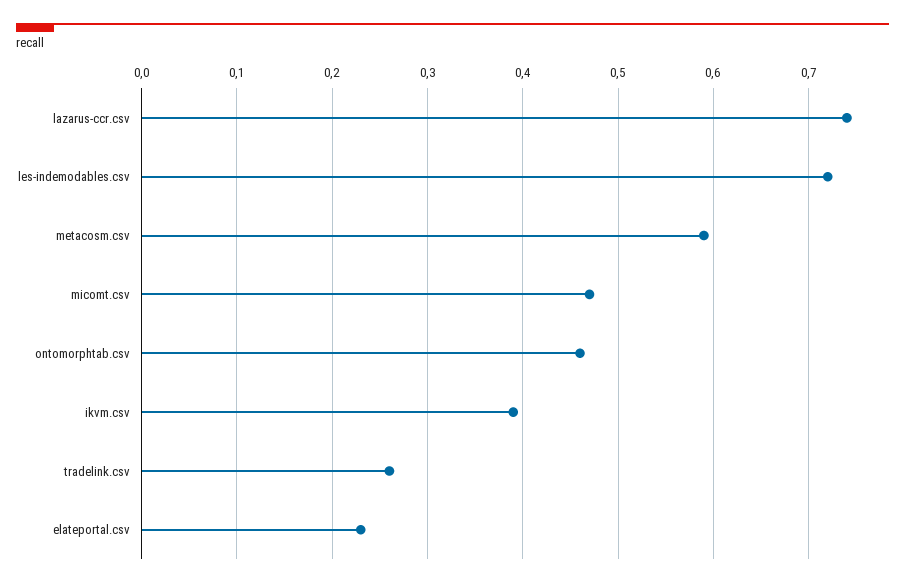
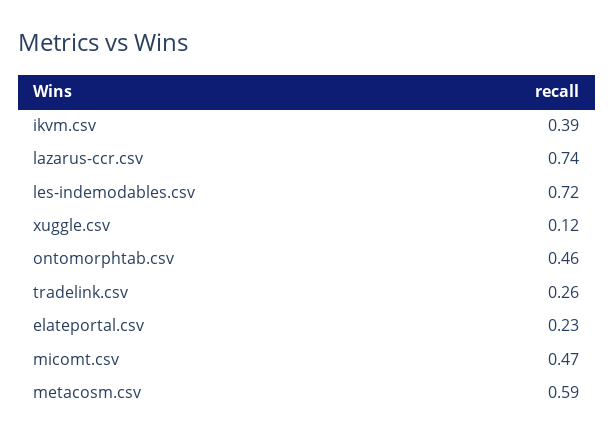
xuggle.csv: none -> 0.12

